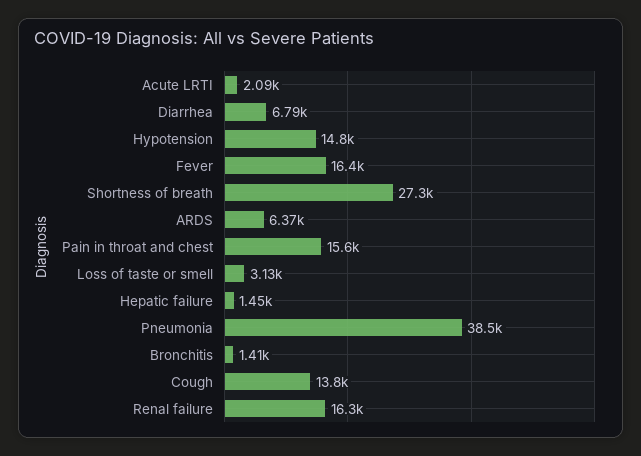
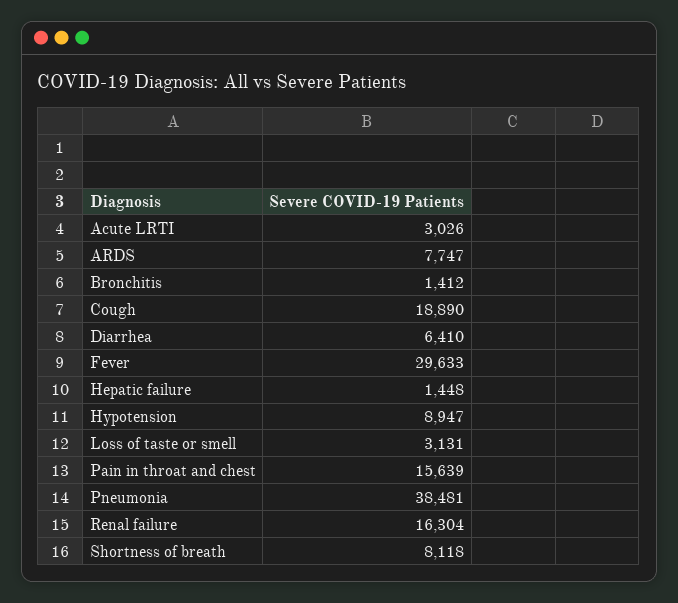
Acute LRTI: 2090 -> 3026
Diarrhea: 6790 -> 6410
Hypotension: 14800 -> 8947
Fever: 16400 -> 29633
Shortness of breath: 27300 -> 8118
ARDS: 6370 -> 7747
Cough: 13800 -> 18890

